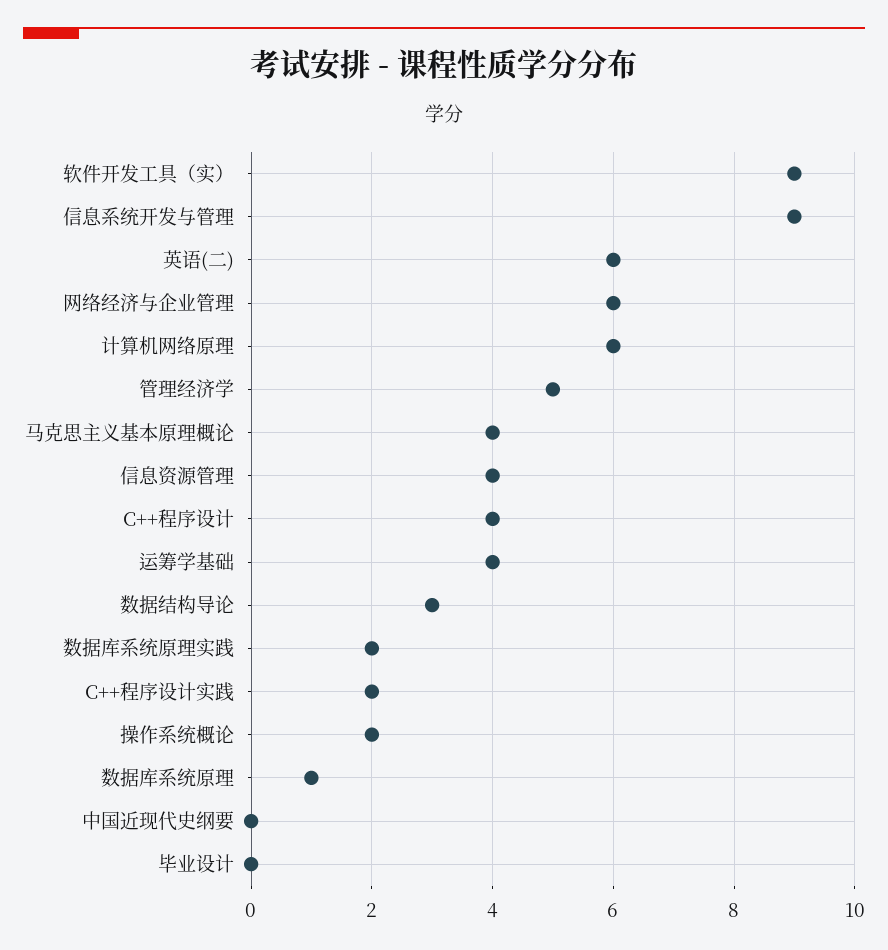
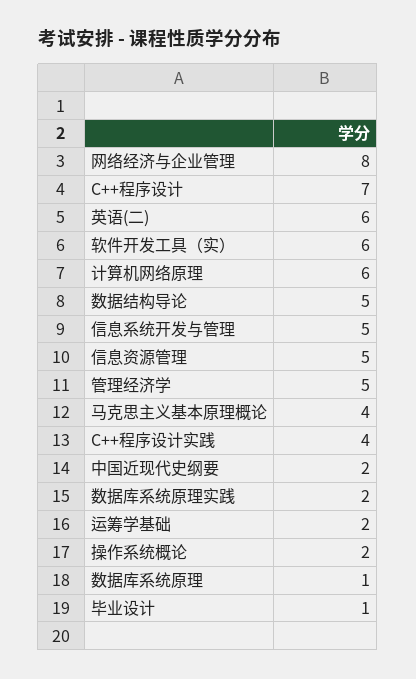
软件开发工具（实）: 9 -> 6
信息系统开发与管理: 9 -> 5
网络经济与企业管理: 6 -> 8
信息资源管理: 4 -> 5
C++程序设计: 4 -> 7
运筹学基础: 4 -> 2
数据结构导论: 3 -> 5
C++程序设计实践: 2 -> 4
中国近现代史纲要: 0 -> 2
毕业设计: 0 -> 1

